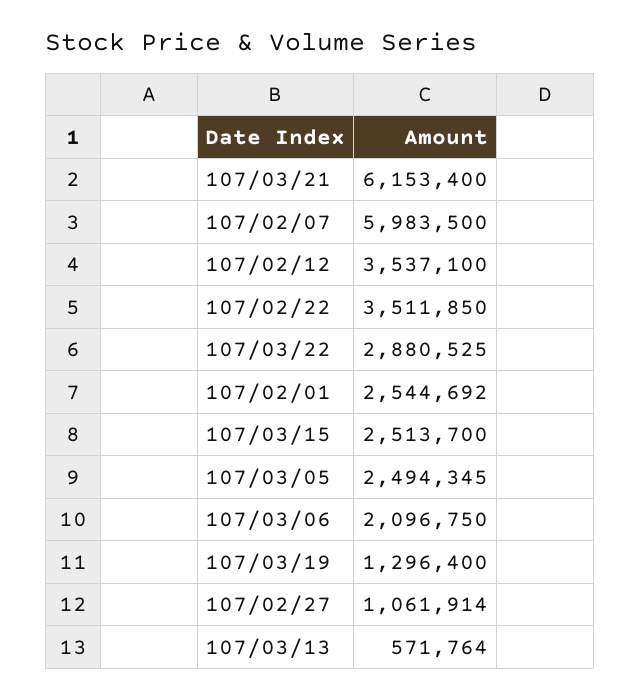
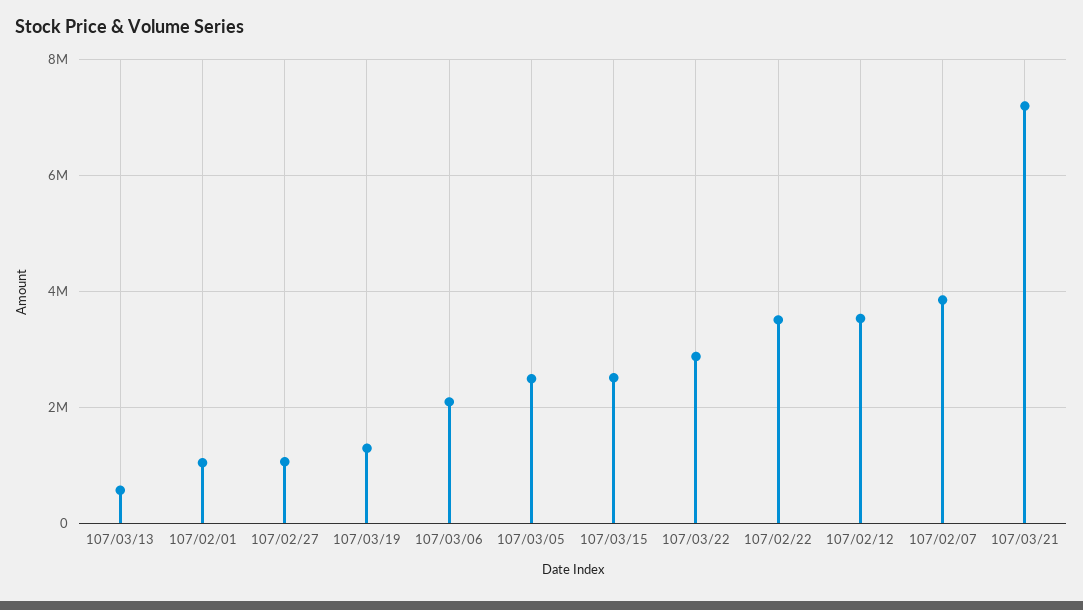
107/03/21: 6153400 -> 7200000
107/02/07: 5983500 -> 3800000
107/02/01: 2544692 -> 1000000

